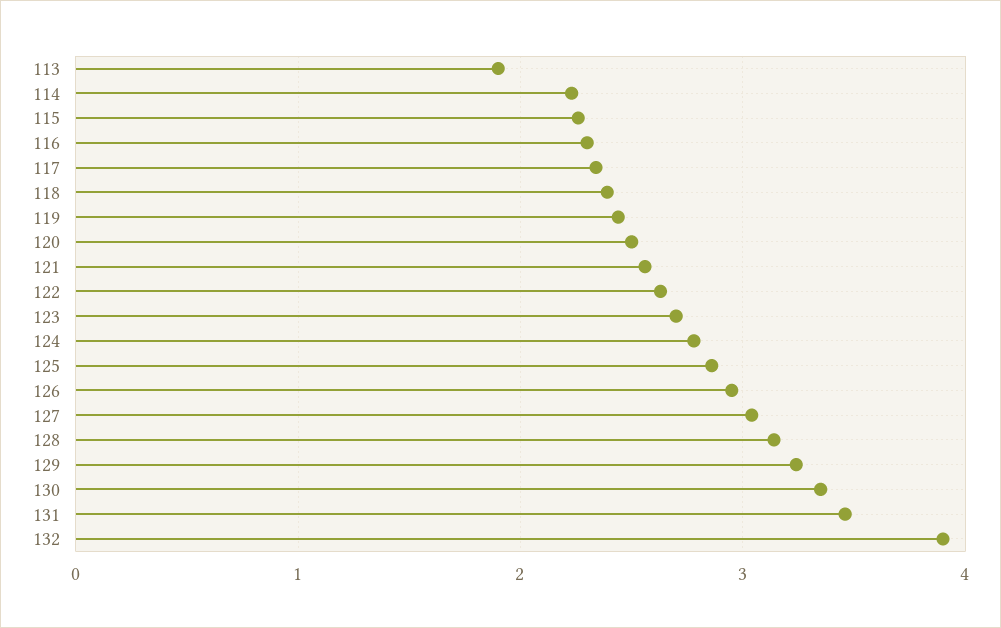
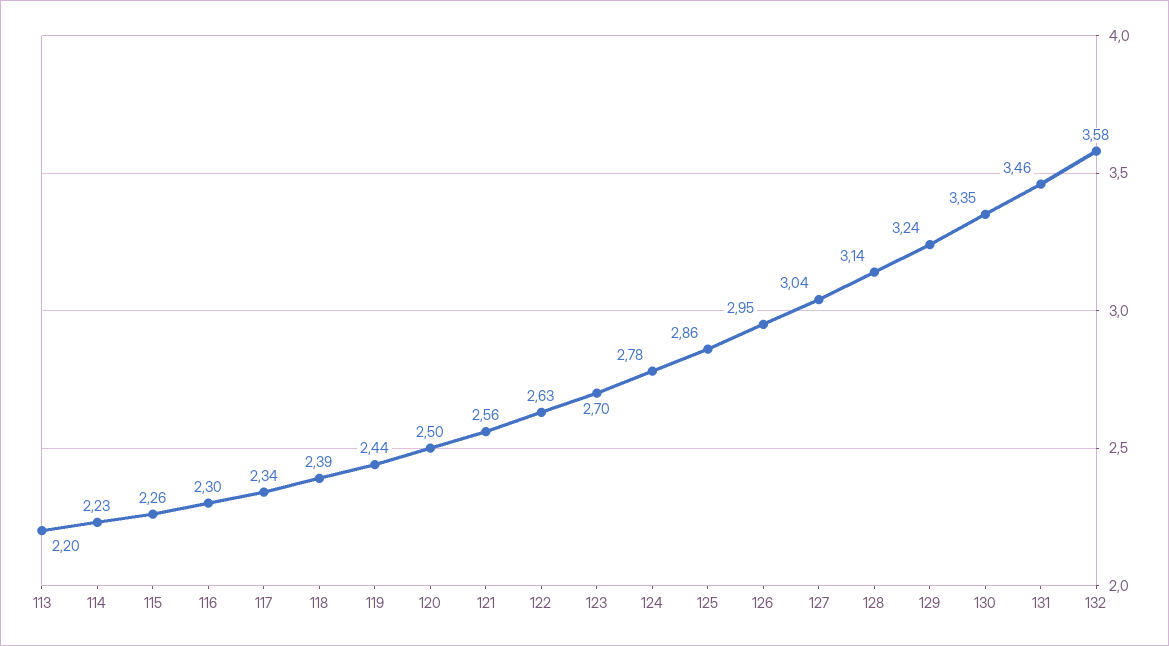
113: 1.9 -> 2.2
132: 3.9 -> 3.58

